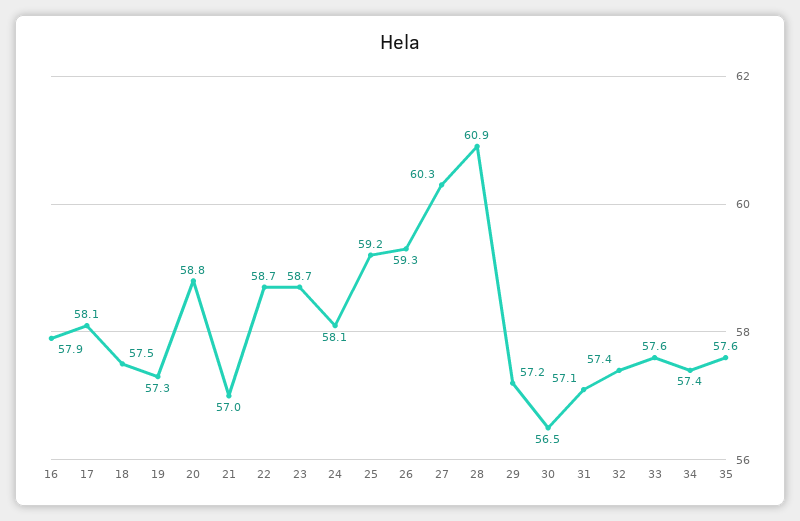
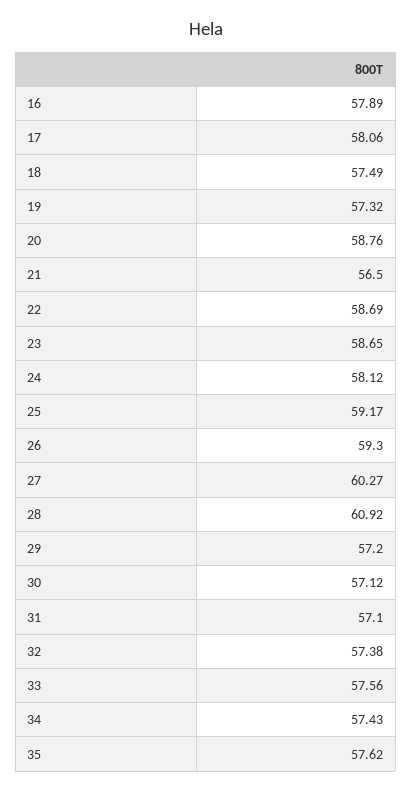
21: 57 -> 56.5
30: 56.5 -> 57.12

